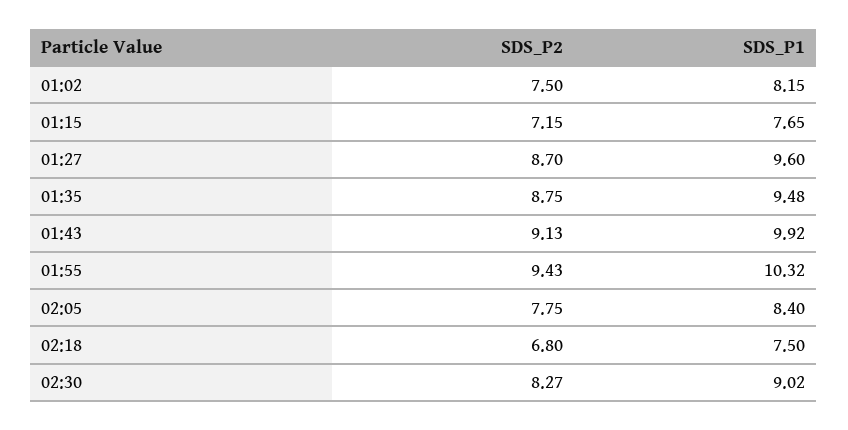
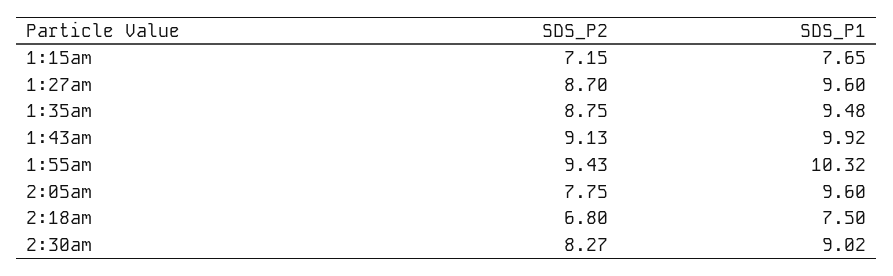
SDS_P2, 01:02: 7.5 -> none
SDS_P1, 01:02: 8.15 -> none
SDS_P1, 02:05: 8.4 -> 9.6

